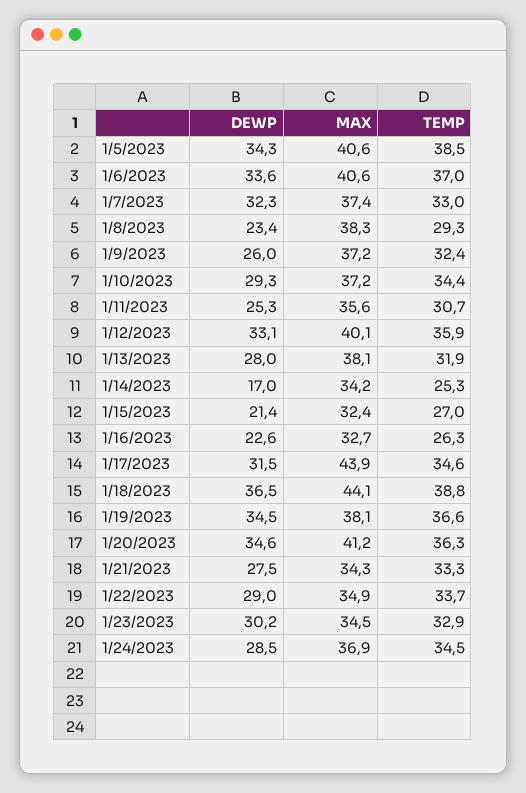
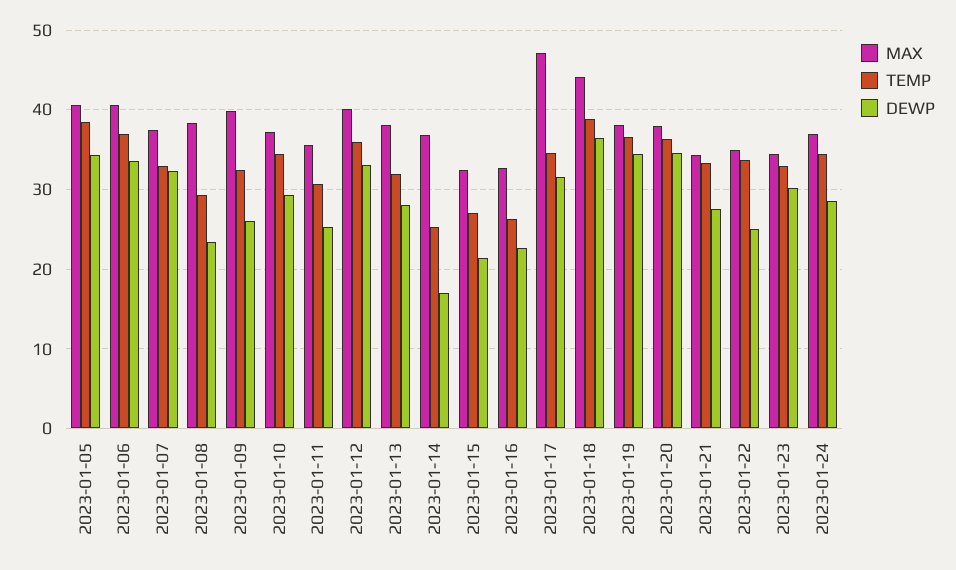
MAX, 1/9/2023: 37.2 -> 40
MAX, 1/14/2023: 34.2 -> 37
MAX, 1/17/2023: 43.9 -> 47
MAX, 1/20/2023: 41.2 -> 38
DEWP, 1/22/2023: 29 -> 25

